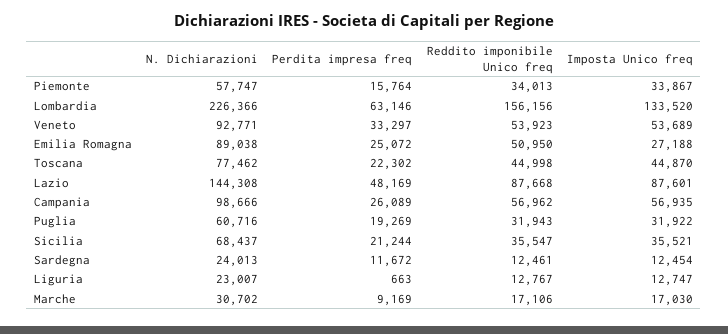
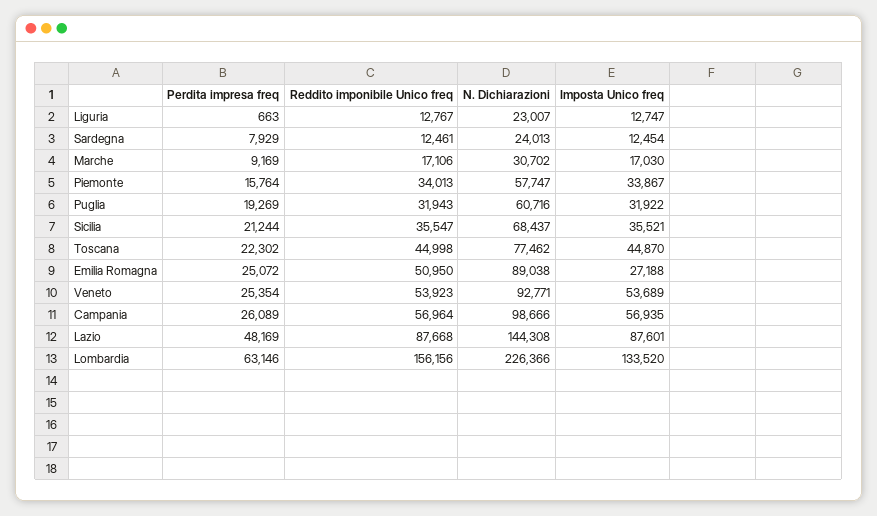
Perdita impresa freq, Veneto: 33297 -> 25354
Reddito imponibile Unico freq, Campania: 56962 -> 56964
Perdita impresa freq, Sardegna: 11672 -> 7929

